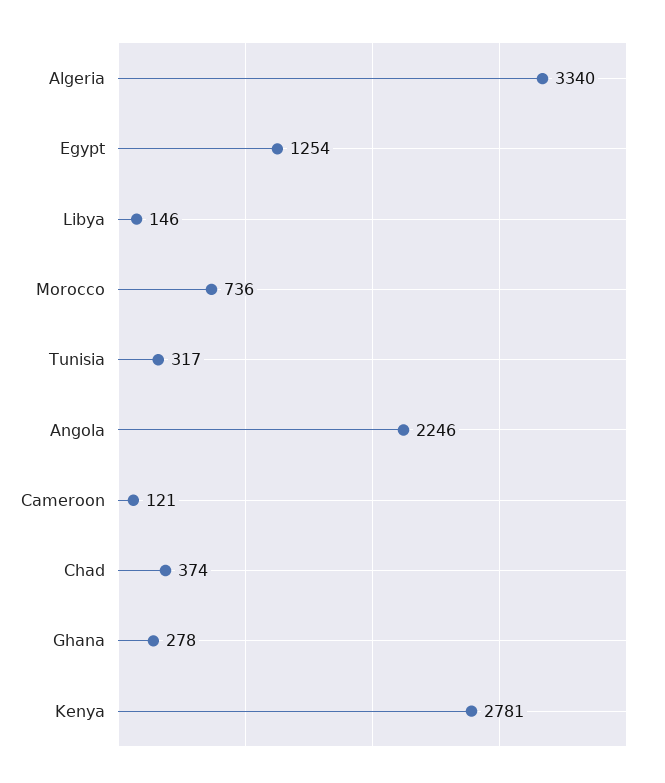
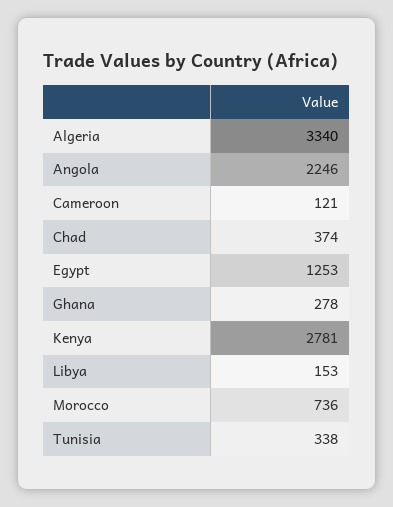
Egypt: 1254 -> 1253
Libya: 146 -> 153
Tunisia: 317 -> 338

